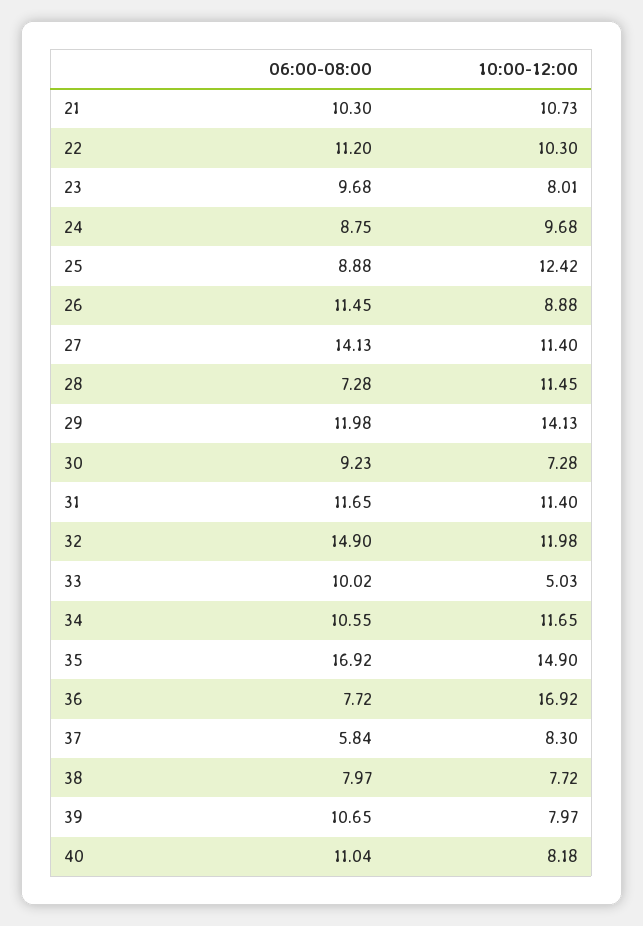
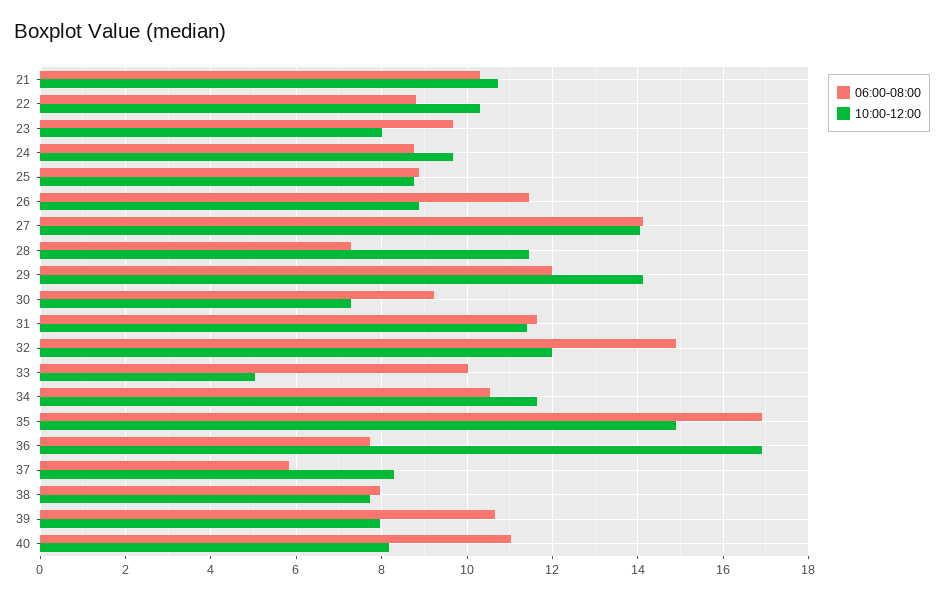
06:00-08:00, 22: 11.2 -> 8.8
10:00-12:00, 25: 12.42 -> 8.8
10:00-12:00, 27: 11.4 -> 14

